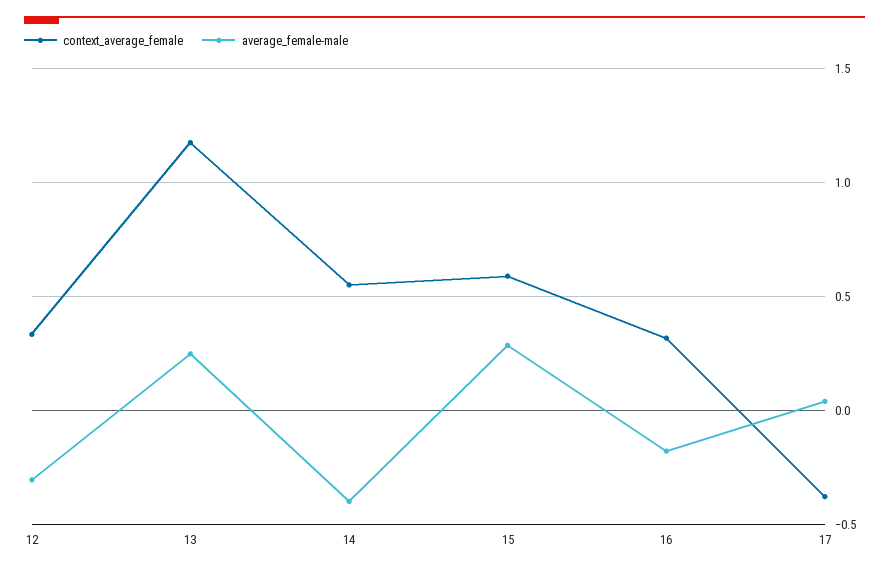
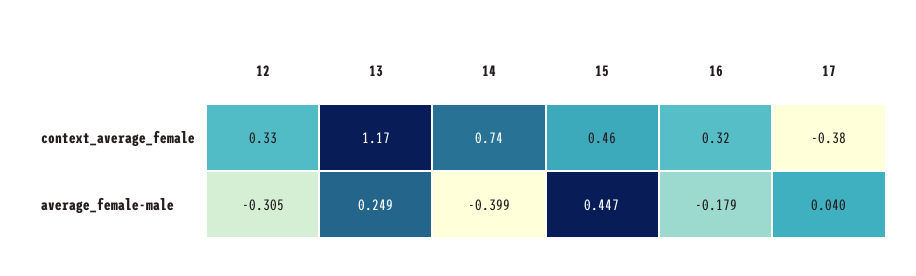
context_average_female, 14: 0.55 -> 0.74
context_average_female, 15: 0.6 -> 0.46
average_female-male, 15: 0.3 -> 0.447

